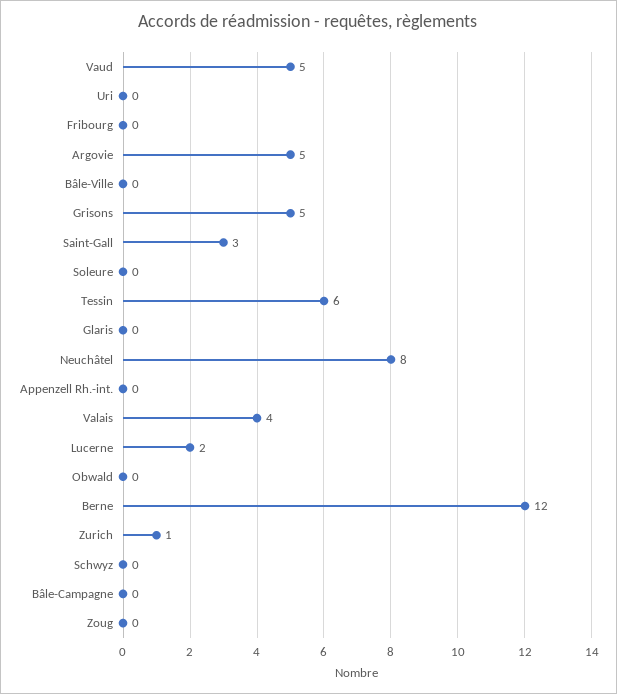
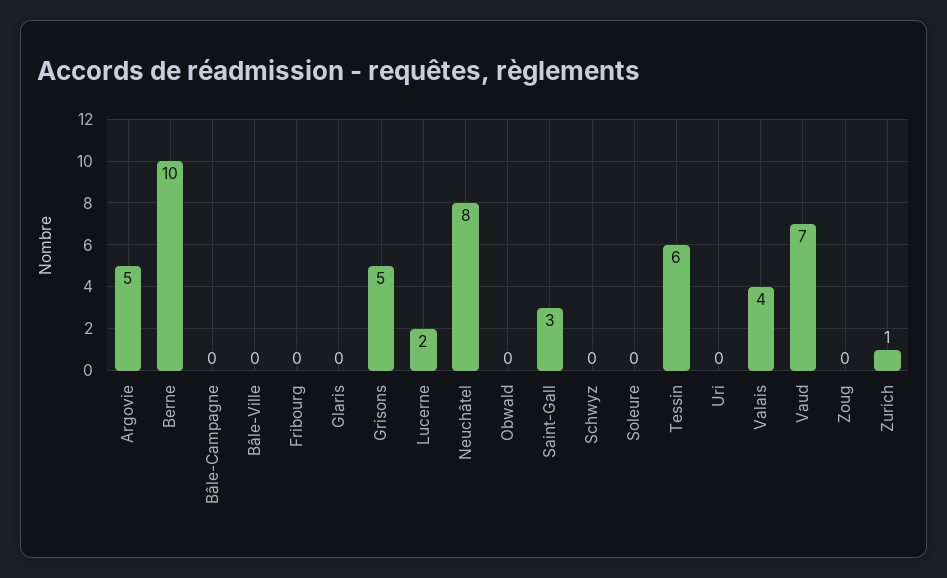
Vaud: 5 -> 7
Appenzell Rh.-int.: 0 -> none
Berne: 12 -> 10

